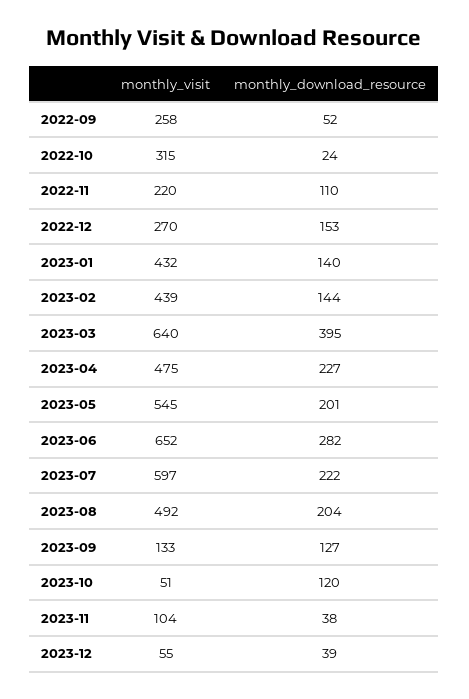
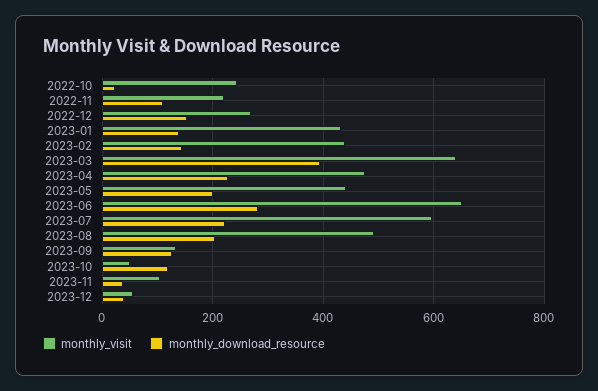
monthly_visit, 2022-09: 258 -> none
monthly_download_resource, 2022-09: 52 -> none
monthly_visit, 2022-10: 315 -> 240
monthly_visit, 2023-05: 545 -> 440

